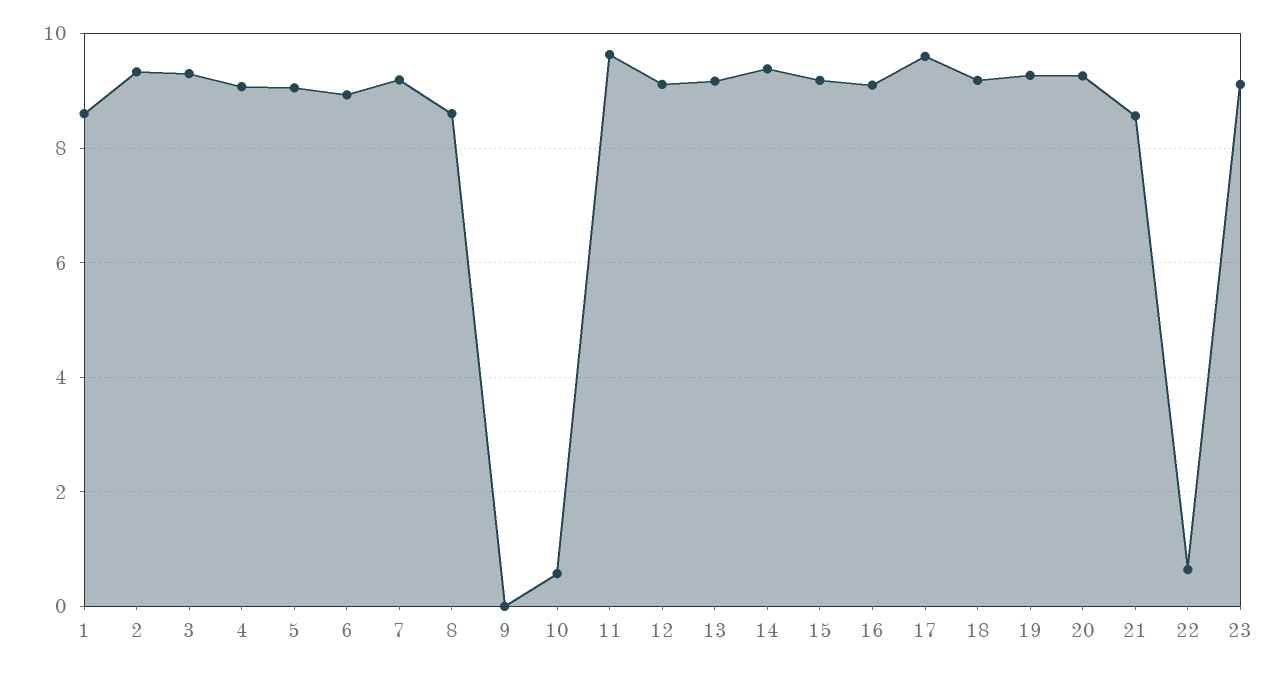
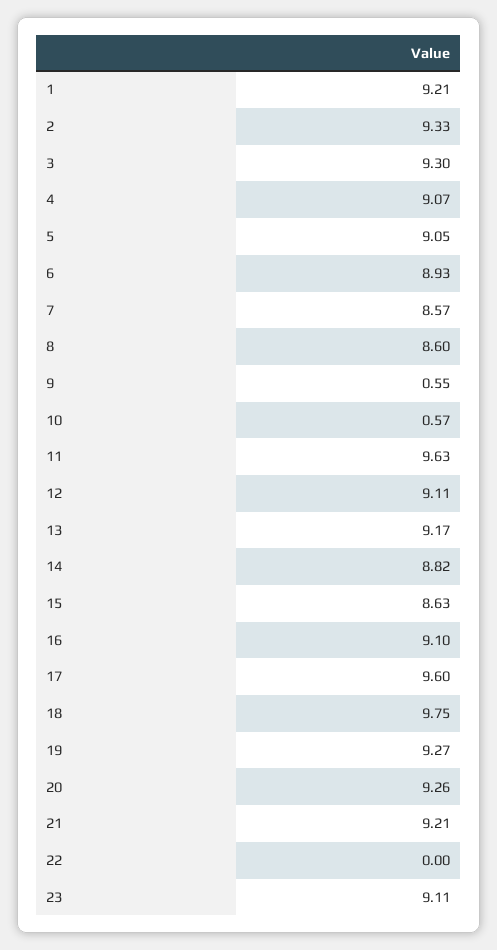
1: 8.6 -> 9.21
7: 9.2 -> 8.57
9: 0 -> 0.55
14: 9.4 -> 8.82
15: 9.2 -> 8.63
18: 9.2 -> 9.75
21: 8.6 -> 9.21
22: 0.6 -> 0

